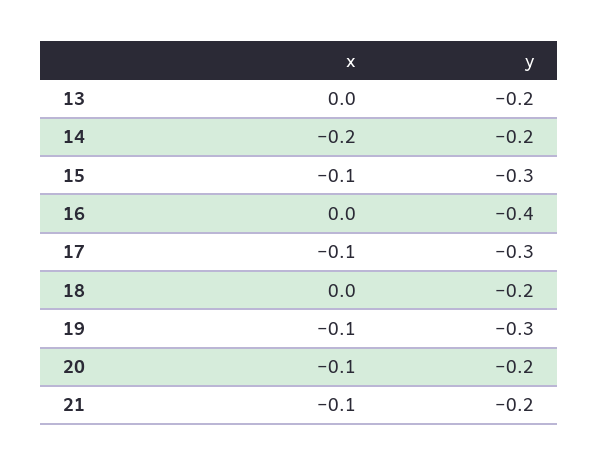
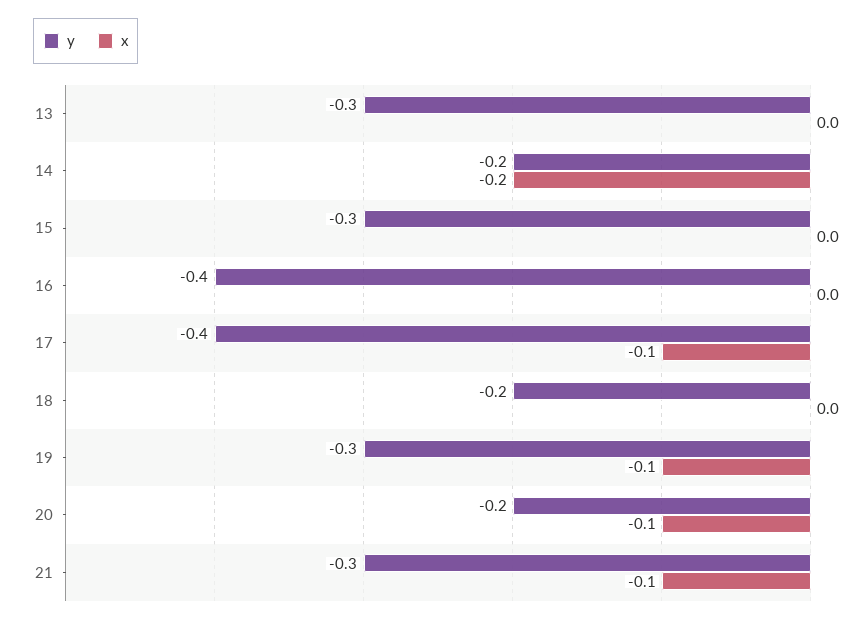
y, 13: -0.2 -> -0.3
x, 15: -0.1 -> 0
y, 17: -0.3 -> -0.4
y, 21: -0.2 -> -0.3

